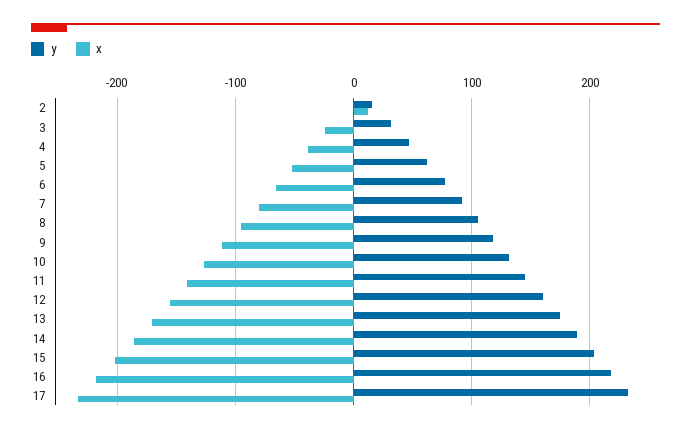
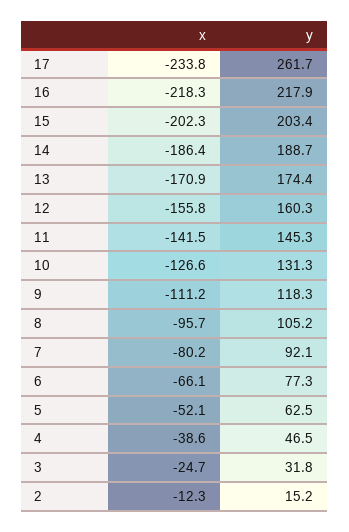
x, 2: 10 -> -12.3
y, 17: 230 -> 261.7

